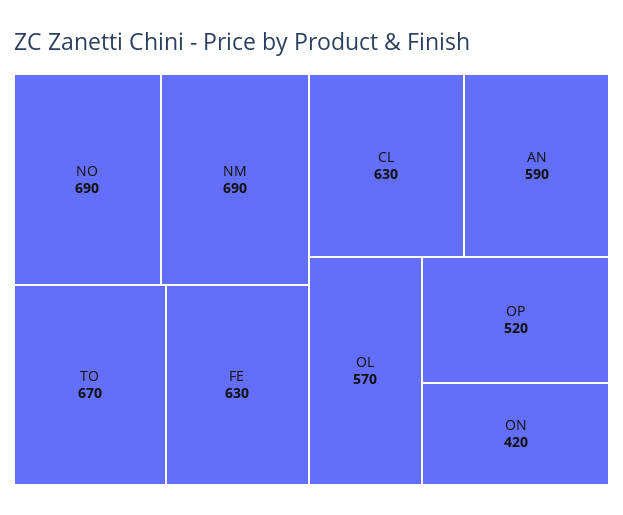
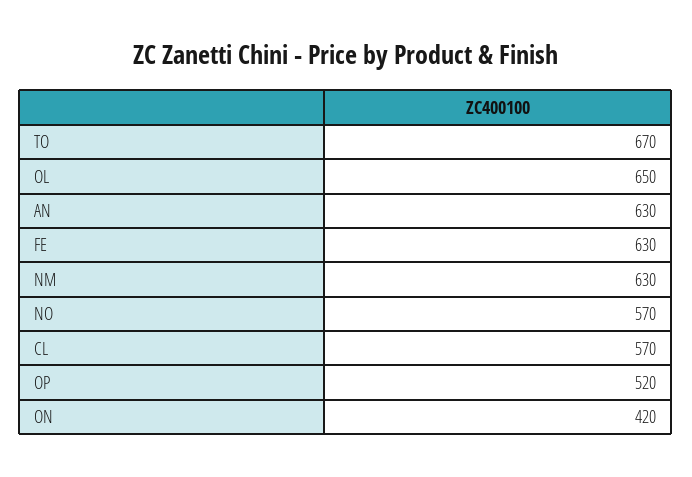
NO: 690 -> 570
NM: 690 -> 630
CL: 630 -> 570
AN: 590 -> 630
OL: 570 -> 650

